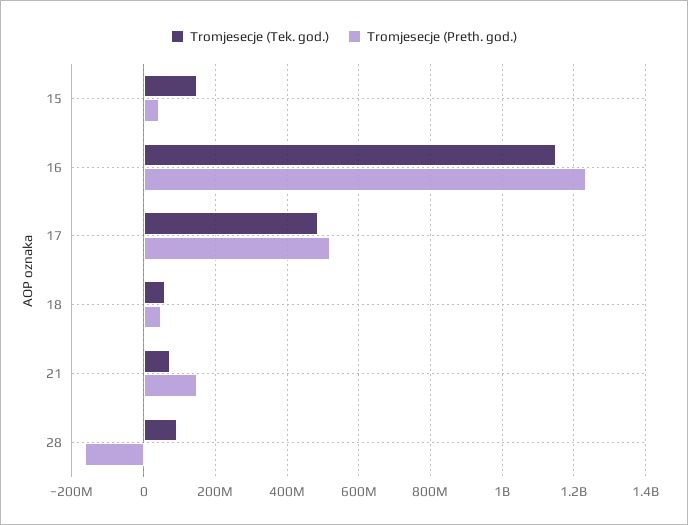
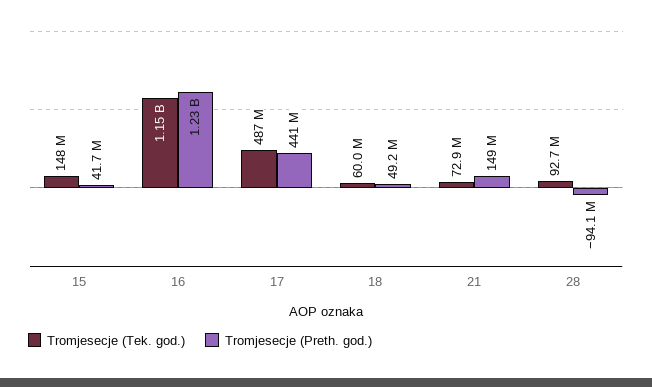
Tromjesecje (Preth. god.), 17: 520000000 -> 441000000
Tromjesecje (Preth. god.), 28: -160000000 -> -94100000

